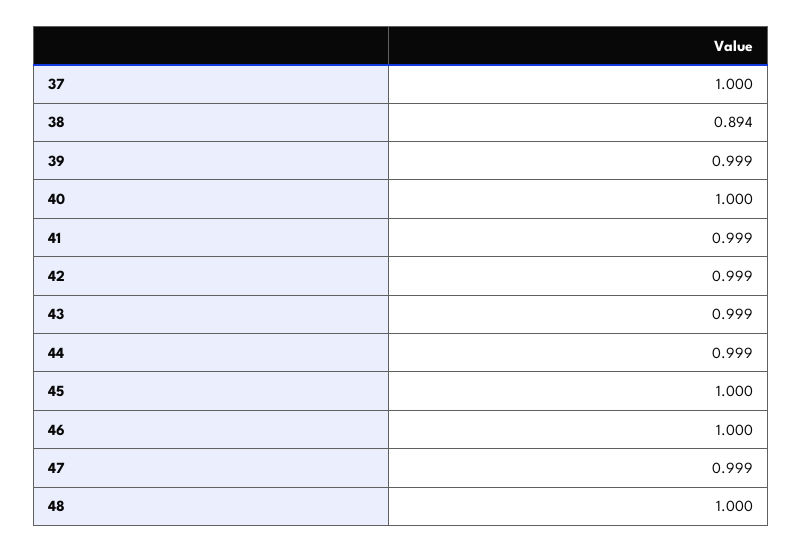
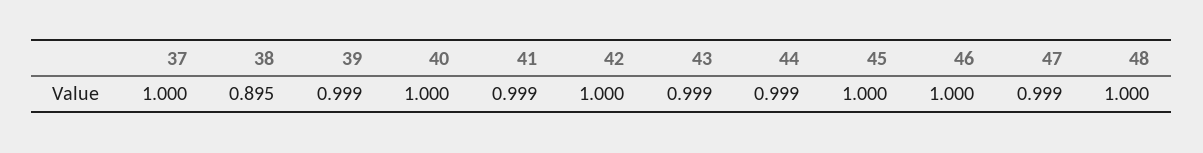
38: 0.894 -> 0.895
42: 0.999 -> 1

